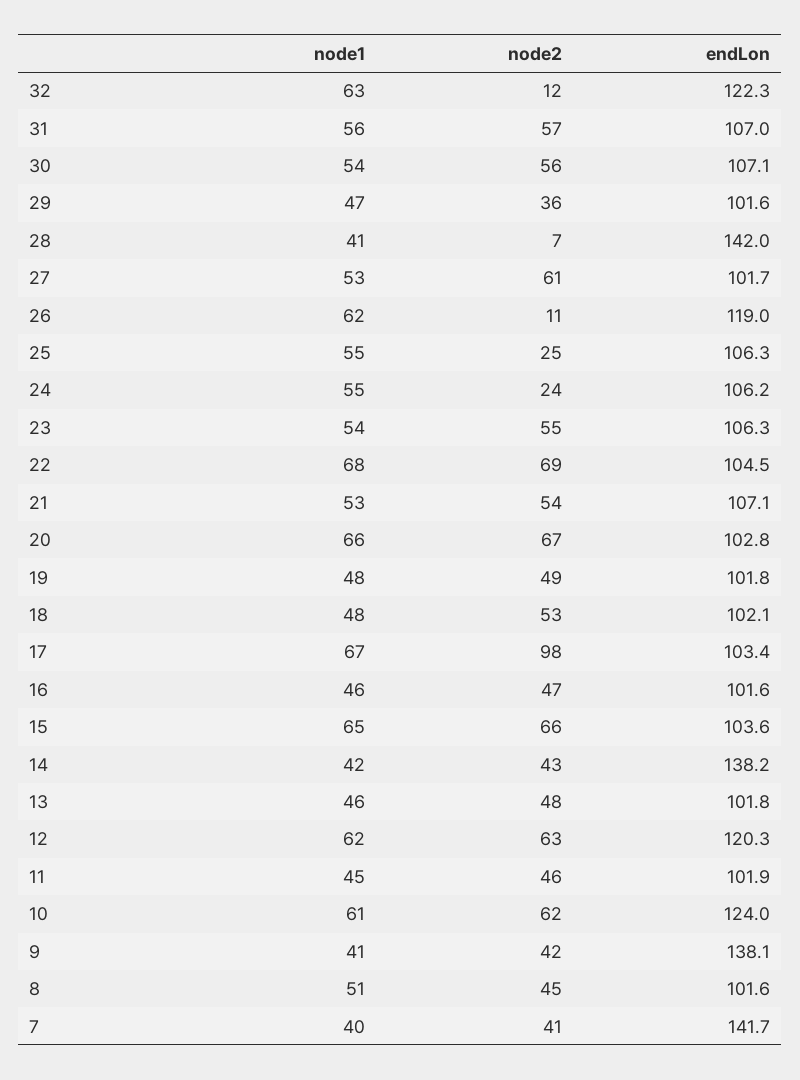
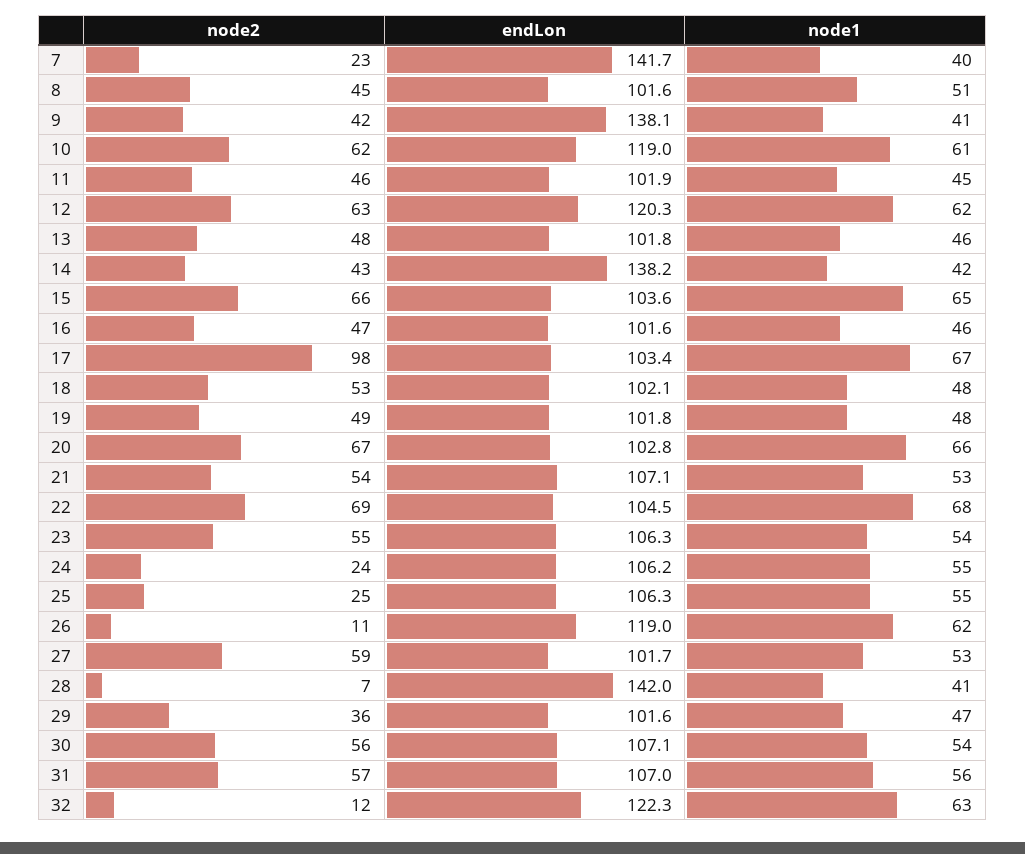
node2, 27: 61 -> 59
endLon, 10: 124 -> 119
node2, 7: 41 -> 23

